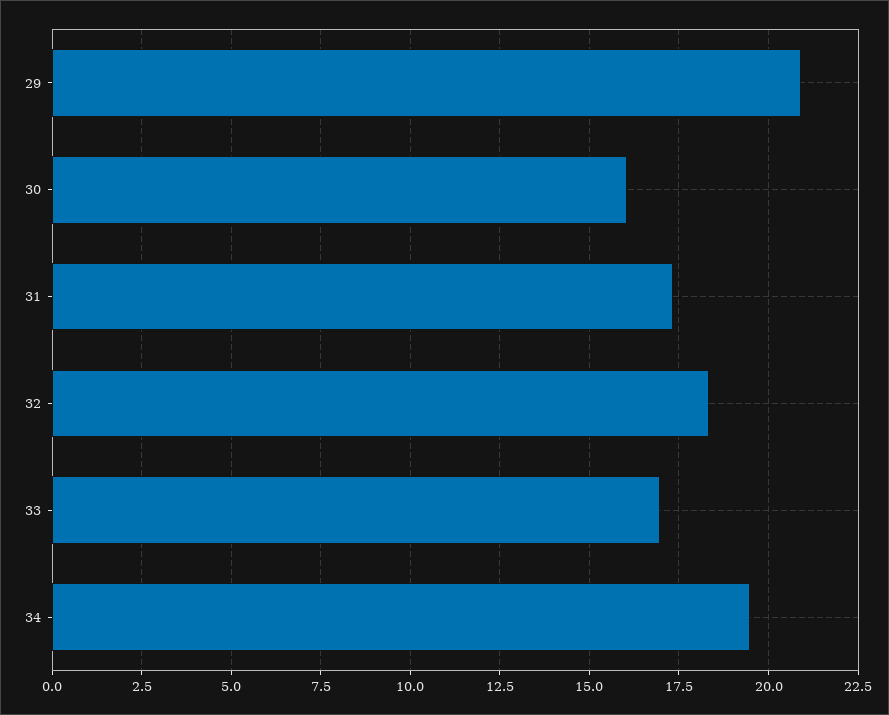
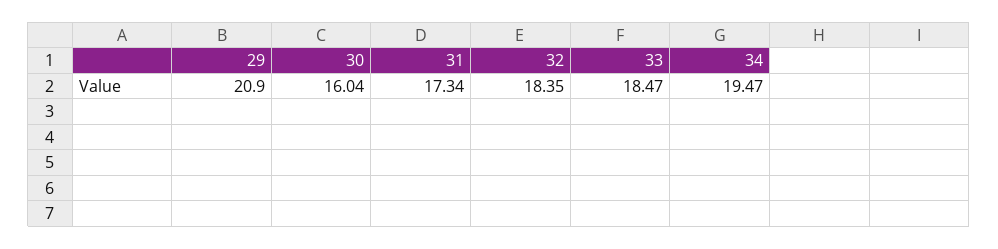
33: 17 -> 18.47

